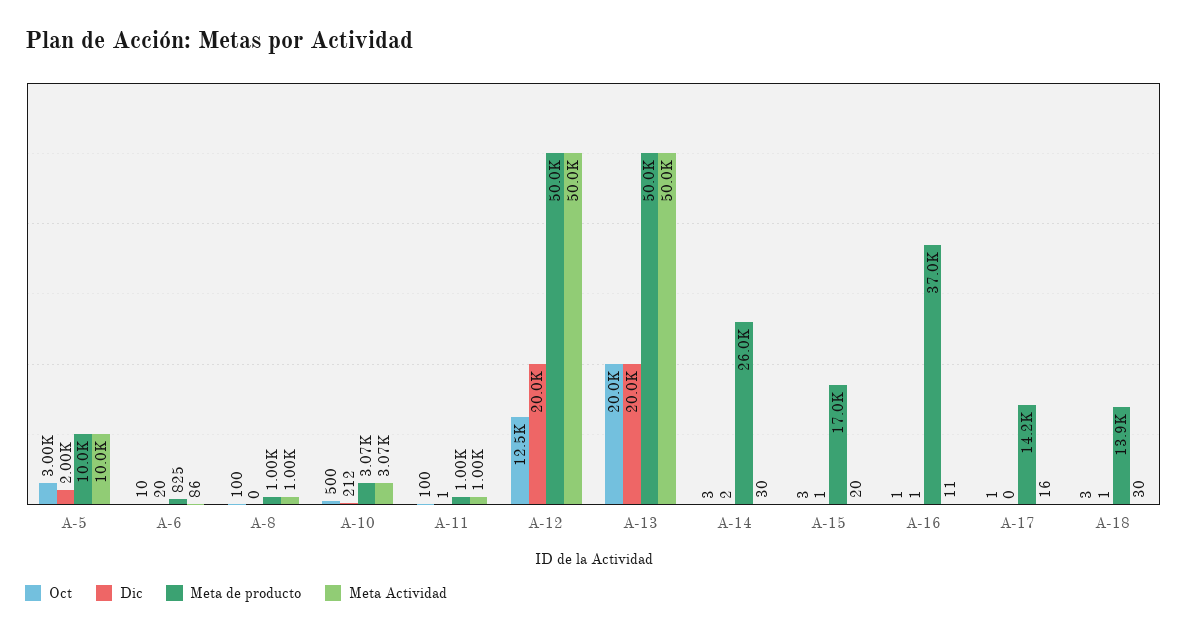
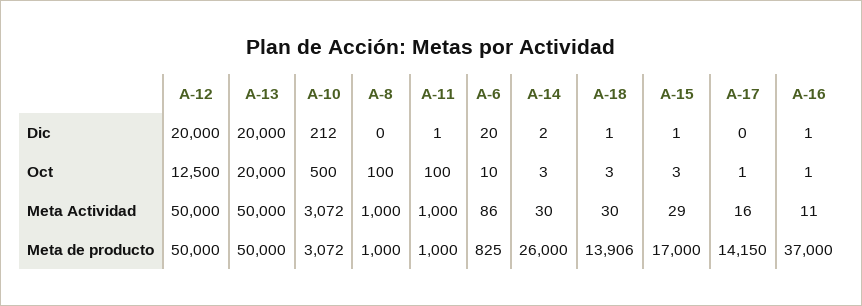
Oct, A-5: 3000 -> none
Dic, A-5: 2000 -> none
Meta de producto, A-5: 10000 -> none
Meta Actividad, A-5: 10000 -> none
Meta Actividad, A-15: 20 -> 29

